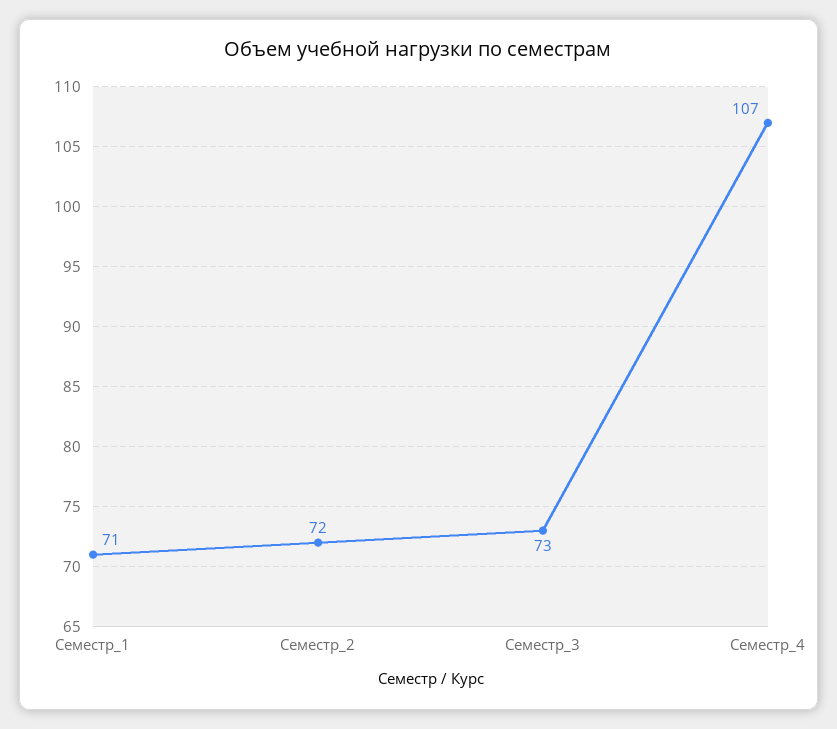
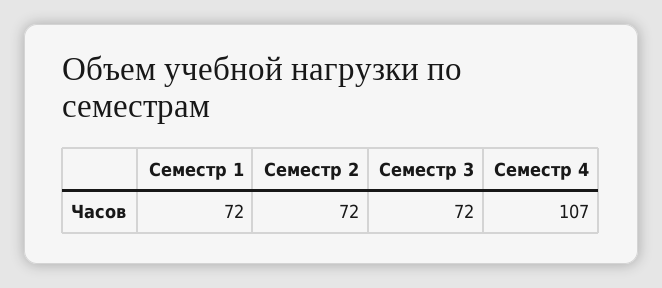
Семестр_1: 71 -> 72
Семестр_3: 73 -> 72

